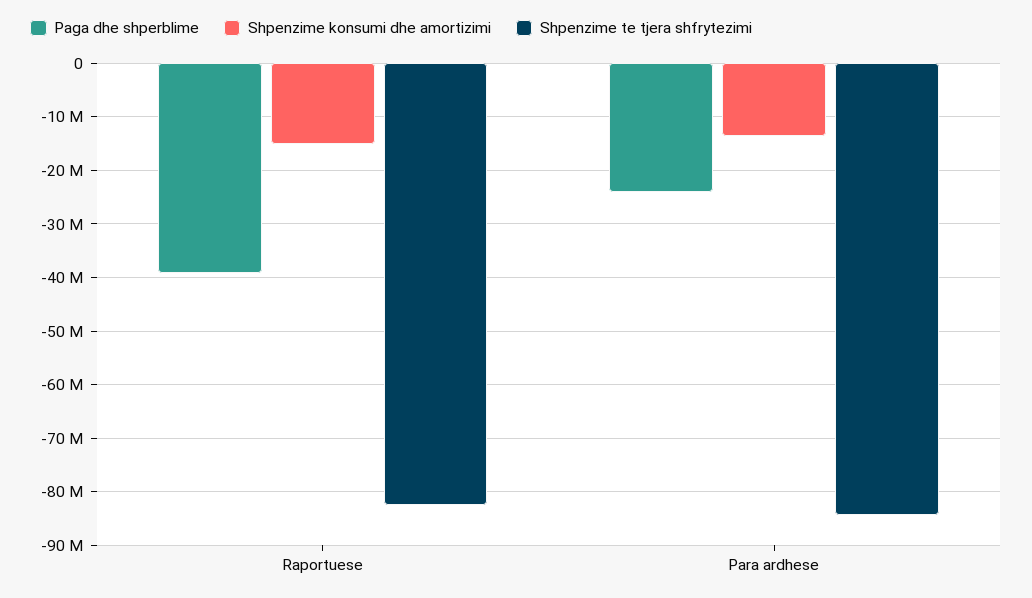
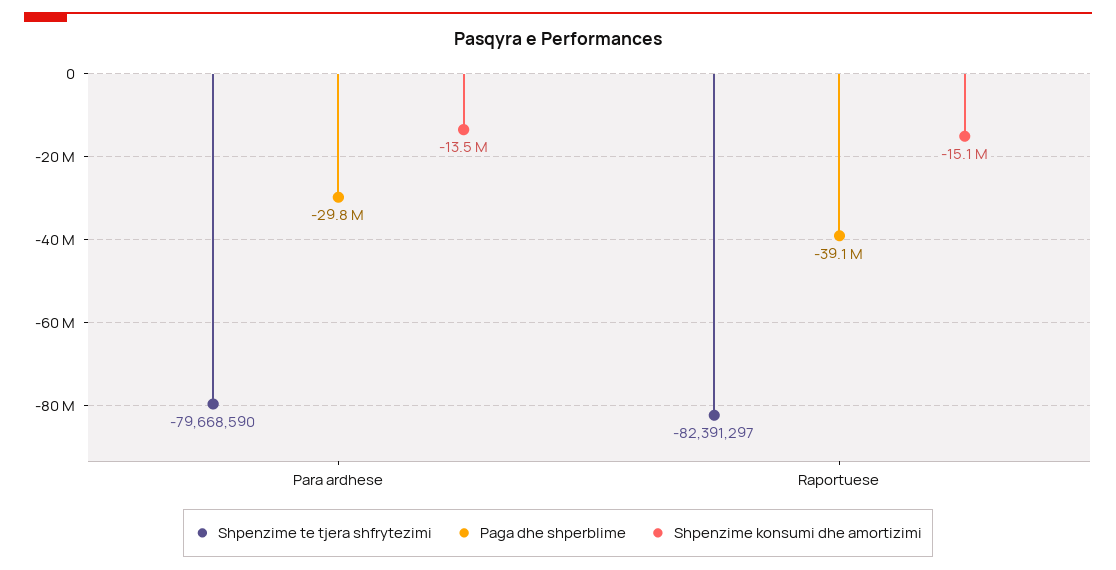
Paga dhe shperblime, Para ardhese: -24000000 -> -29800000
Shpenzime te tjera shfrytezimi, Para ardhese: -84000000 -> -79668590

